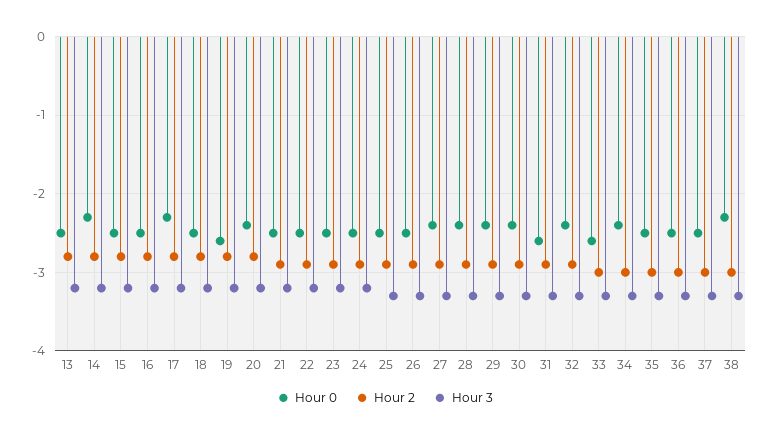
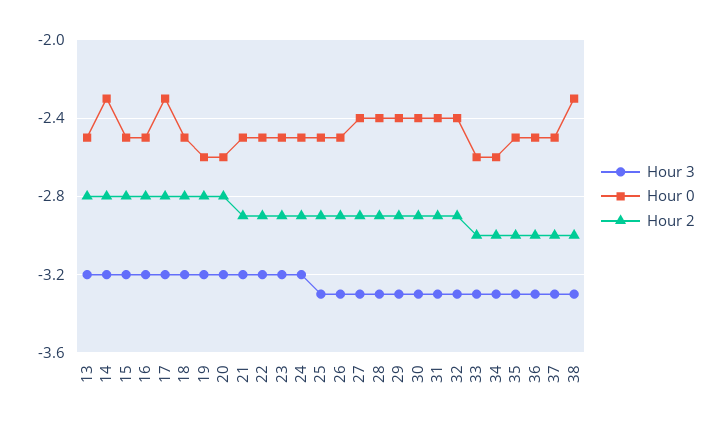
Hour 0, 20: -2.4 -> -2.6
Hour 0, 31: -2.6 -> -2.4
Hour 0, 34: -2.4 -> -2.6

